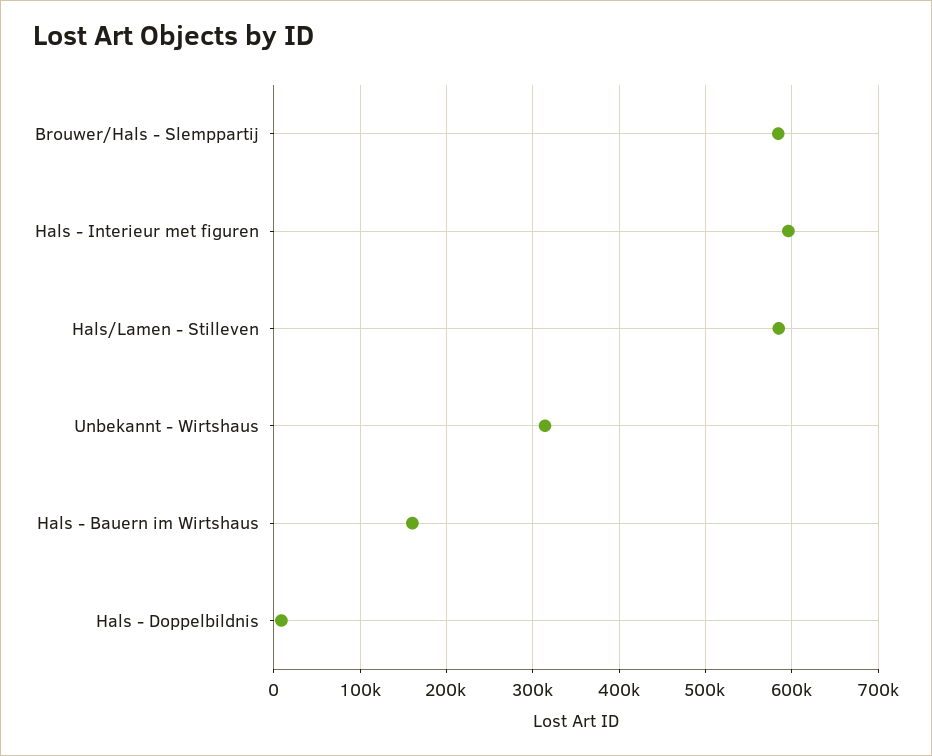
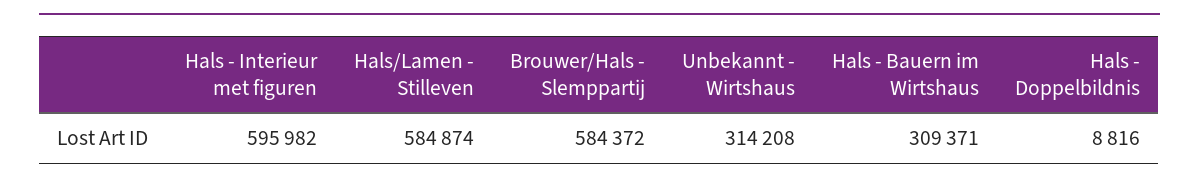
Hals - Bauern im Wirtshaus: 160000 -> 309371

